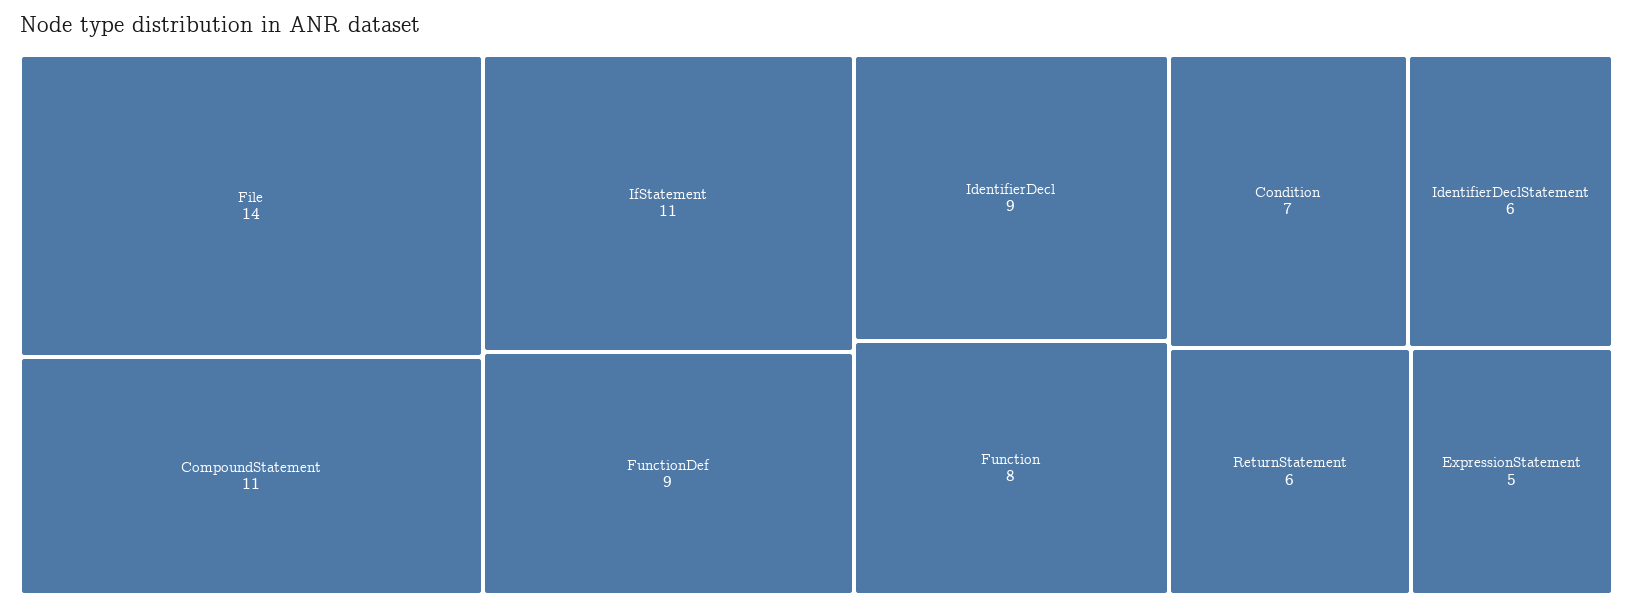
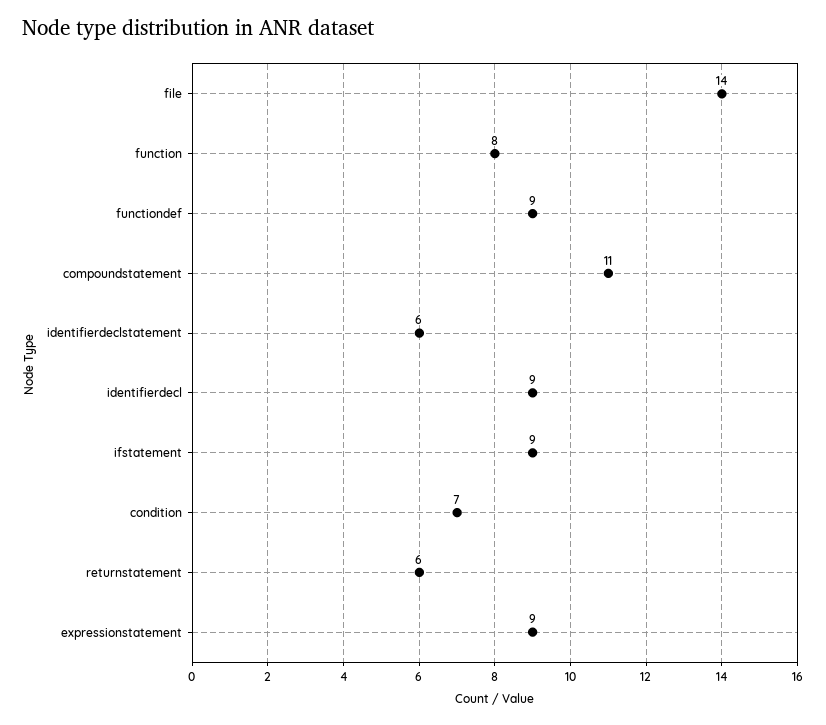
IfStatement: 11 -> 9
ExpressionStatement: 5 -> 9

